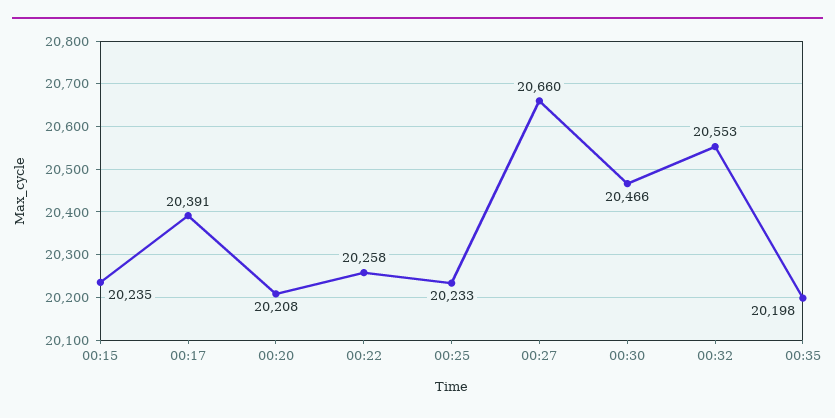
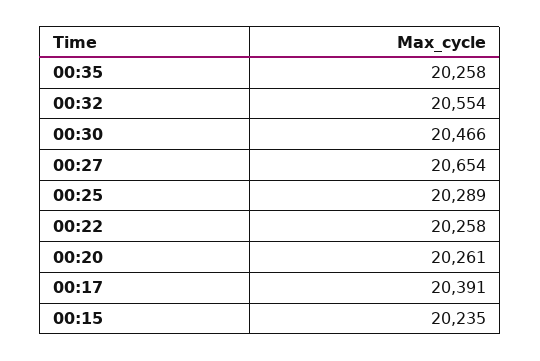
00:20: 20208 -> 20261
00:25: 20233 -> 20289
00:27: 20660 -> 20654
00:32: 20553 -> 20554
00:35: 20198 -> 20258

